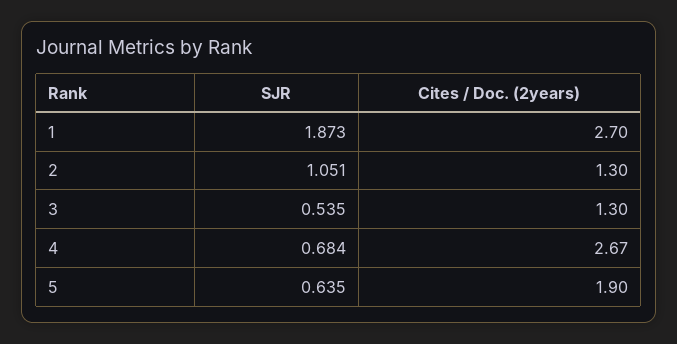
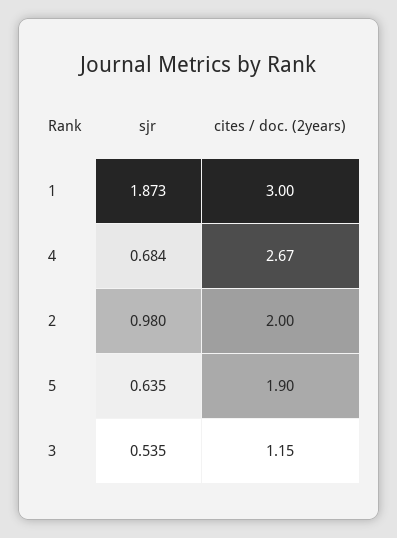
Cites / Doc. (2years), 1: 2.7 -> 3
SJR, 2: 1.051 -> 0.98
Cites / Doc. (2years), 2: 1.3 -> 2
Cites / Doc. (2years), 3: 1.3 -> 1.15

